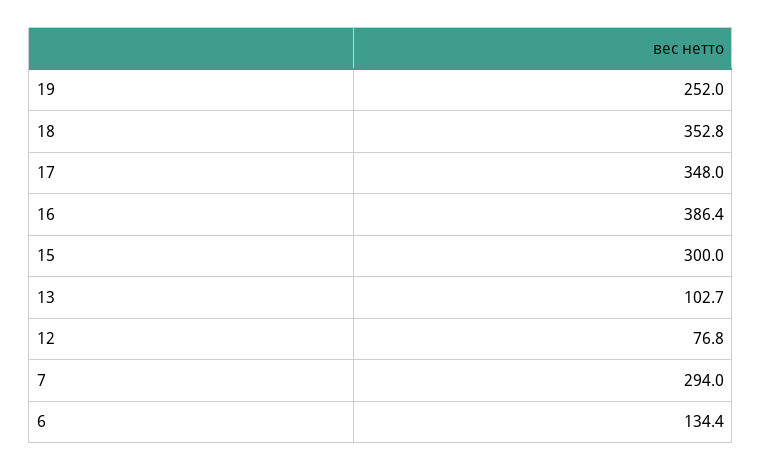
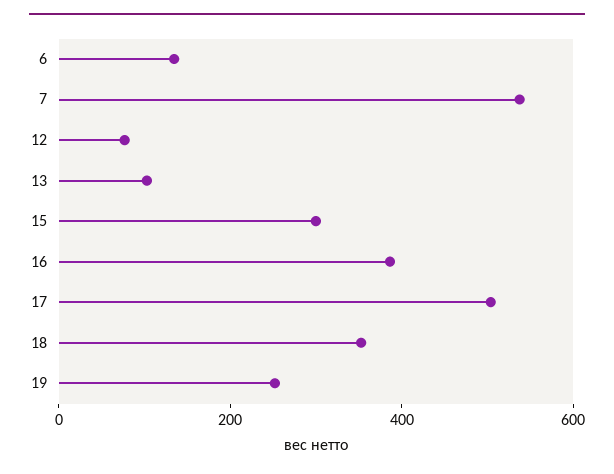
17: 348 -> 500
7: 294 -> 550

